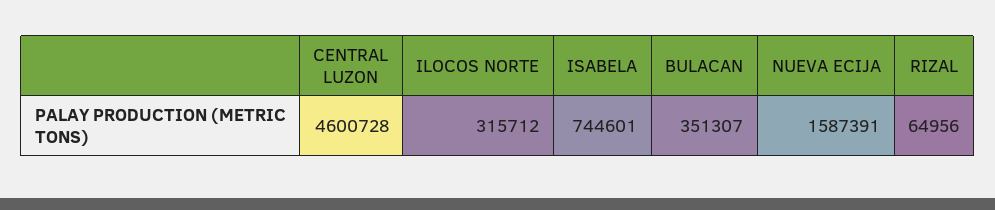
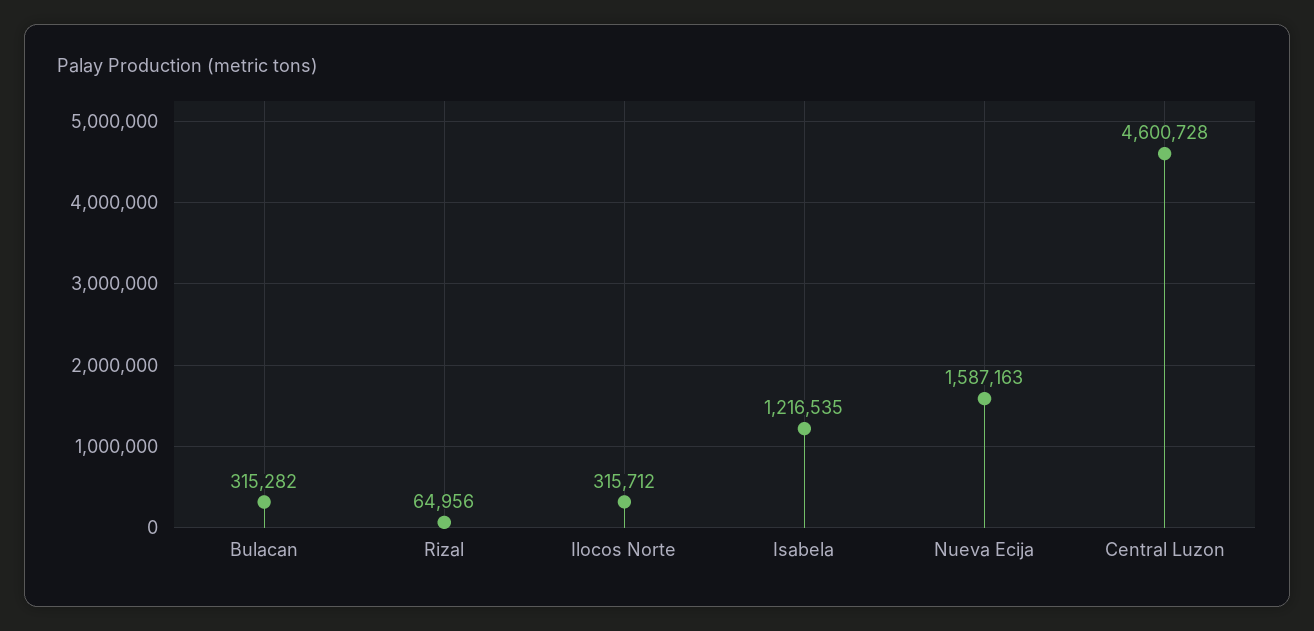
ISABELA: 744601 -> 1216535
BULACAN: 351307 -> 315282
NUEVA ECIJA: 1587391 -> 1587163

